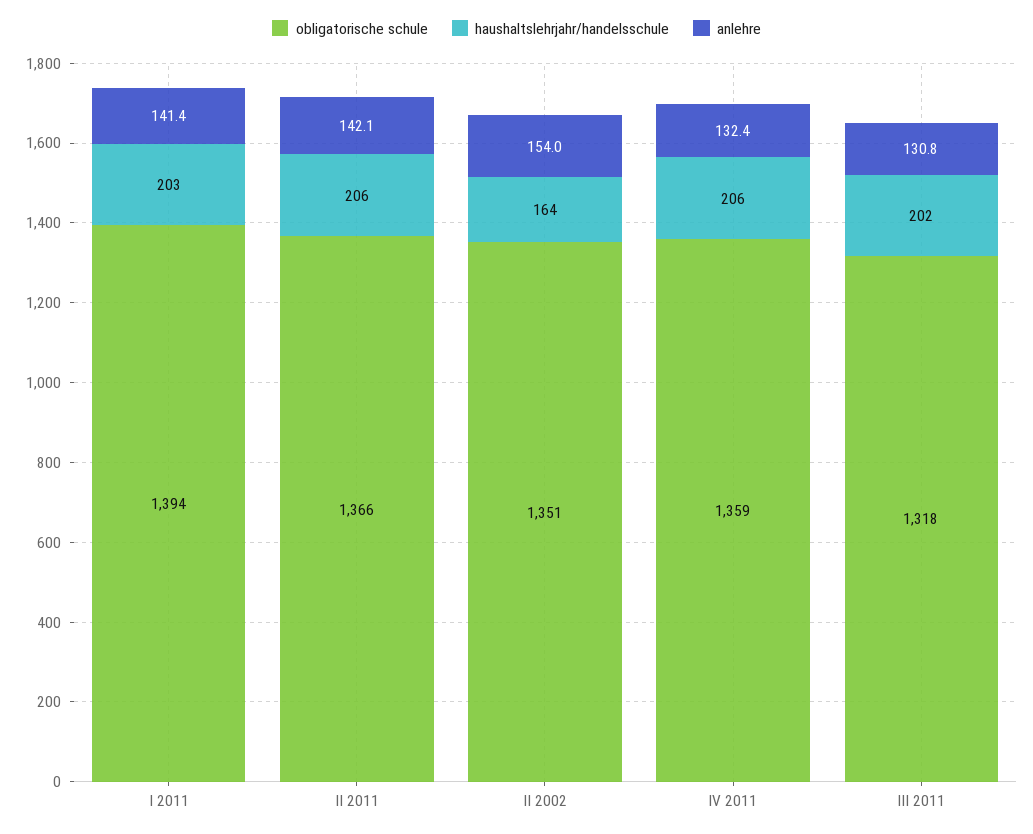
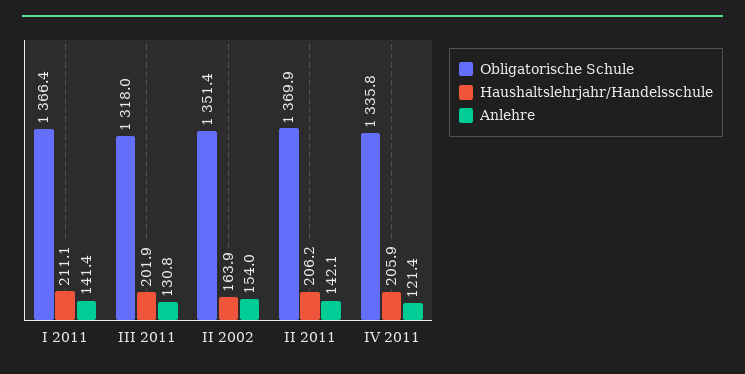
obligatorische schule, I 2011: 1394 -> 1366.4
haushaltslehrjahr/handelsschule, I 2011: 203 -> 211.1
obligatorische schule, II 2011: 1366 -> 1369.9
obligatorische schule, IV 2011: 1359 -> 1335.8
anlehre, IV 2011: 132.4 -> 121.4

